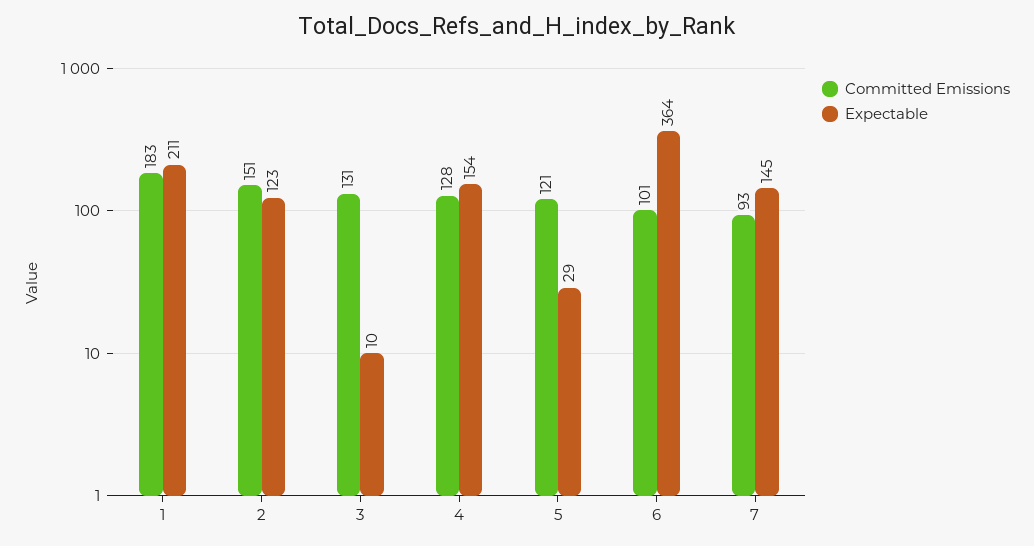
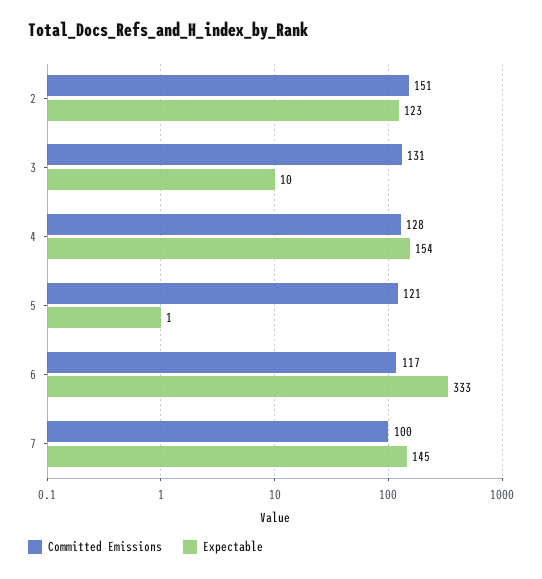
Committed Emissions, 1: 183 -> none
Expectable, 1: 211 -> none
Expectable, 5: 29 -> 1
Committed Emissions, 6: 101 -> 117
Expectable, 6: 364 -> 333
Committed Emissions, 7: 93 -> 100

